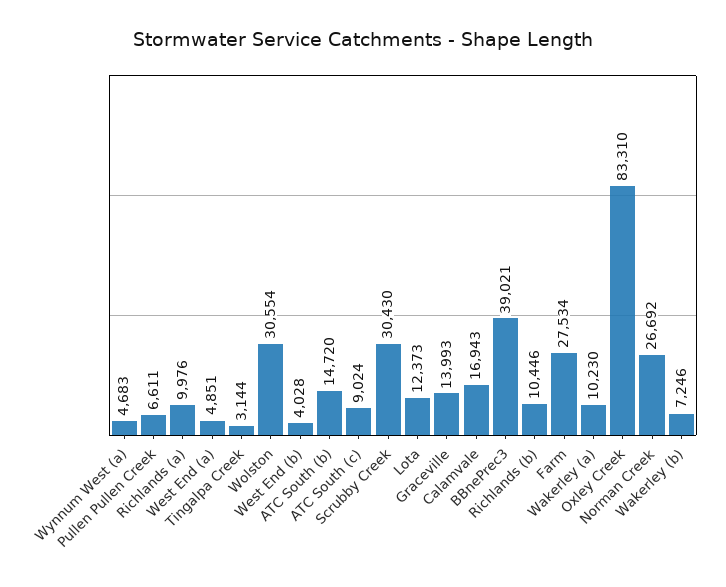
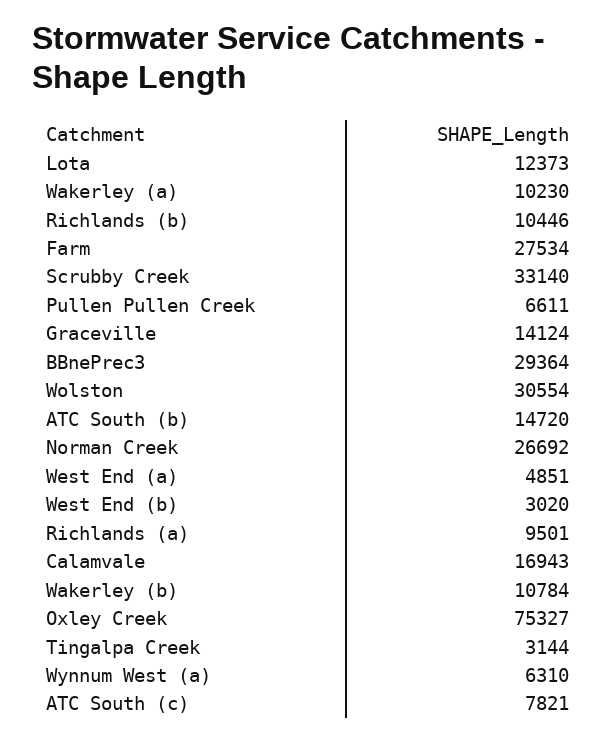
Wynnum West (a): 4683 -> 6310
Richlands (a): 9976 -> 9501
West End (b): 4028 -> 3020
ATC South (c): 9024 -> 7821
Scrubby Creek: 30430 -> 33140
Graceville: 13993 -> 14124
BBnePrec3: 39021 -> 29364
Oxley Creek: 83310 -> 75327
Wakerley (b): 7246 -> 10784

